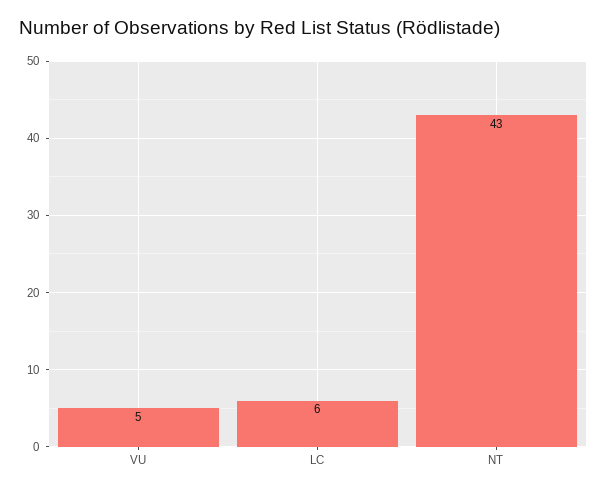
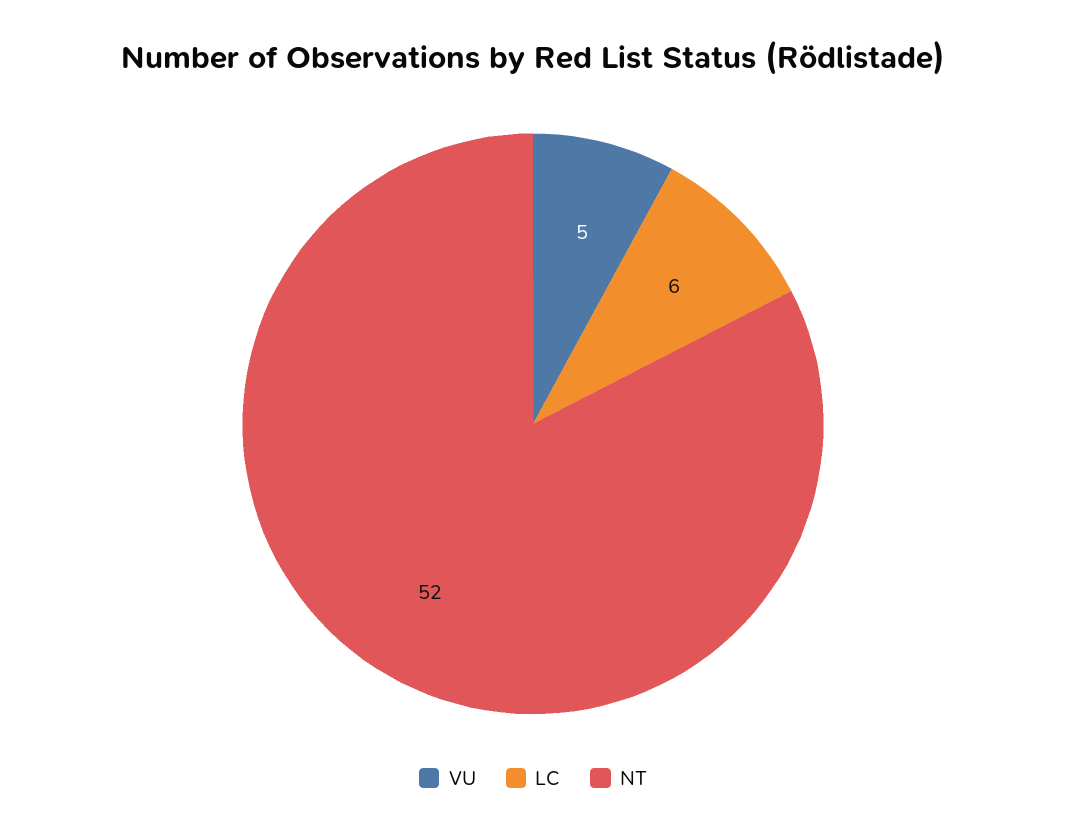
NT: 43 -> 52

